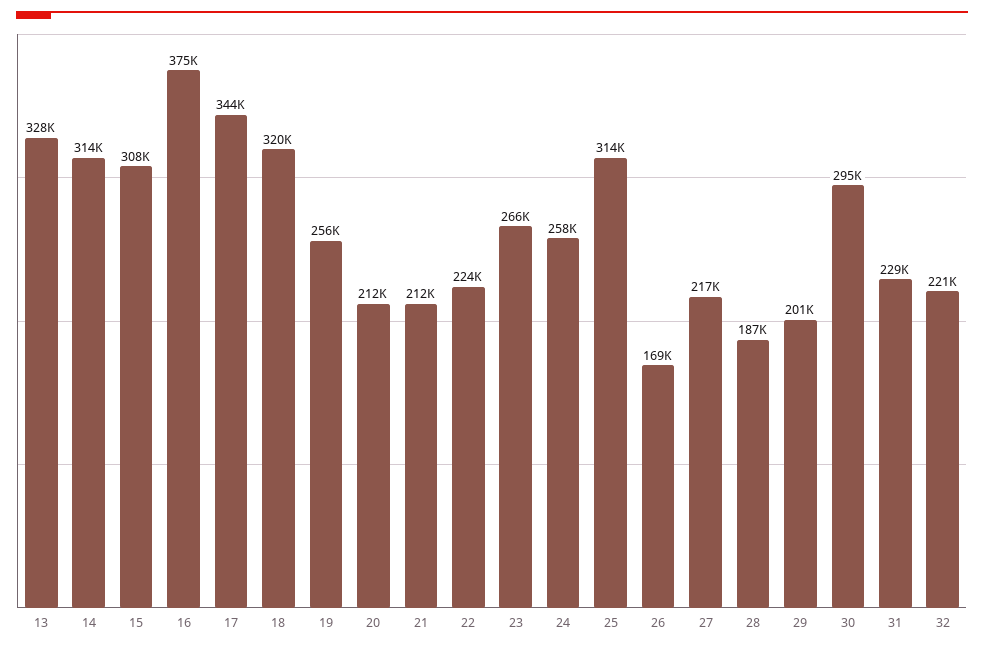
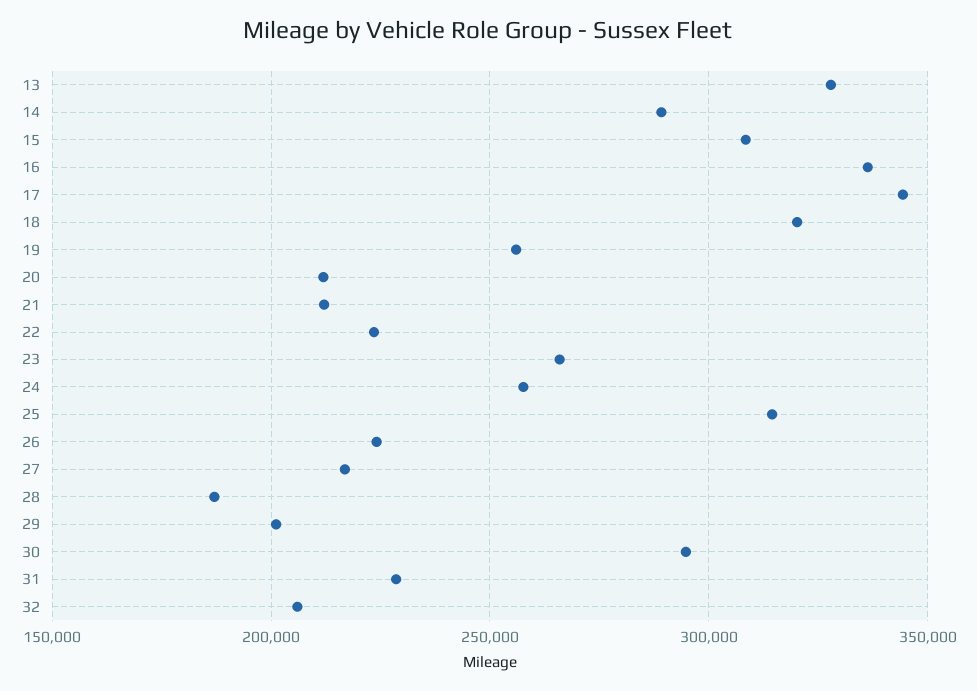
14: 314000 -> 290000
16: 375000 -> 335000
26: 169000 -> 225000
32: 221000 -> 205000

